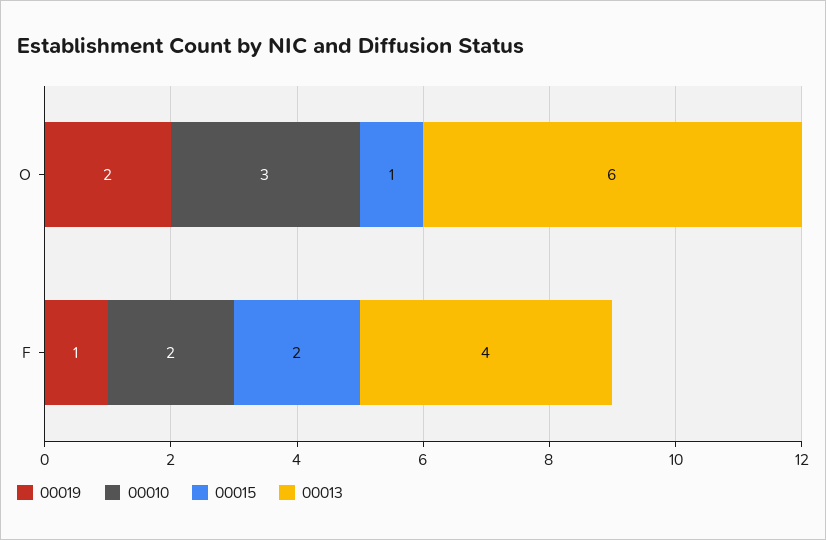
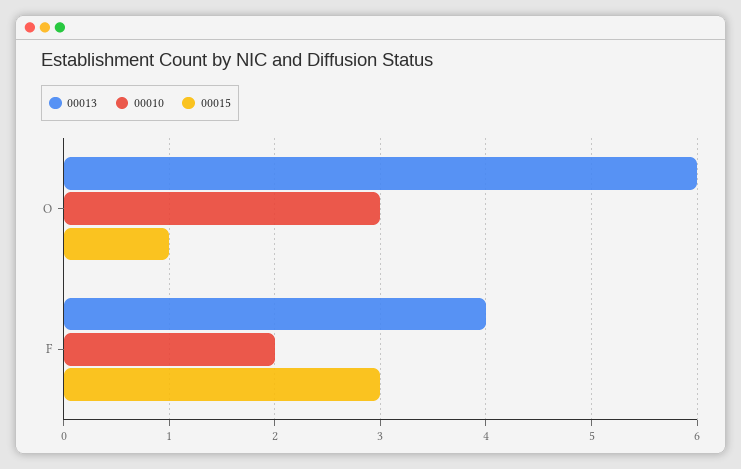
00019, O: 2 -> none
00019, F: 1 -> none
00015, F: 2 -> 3

